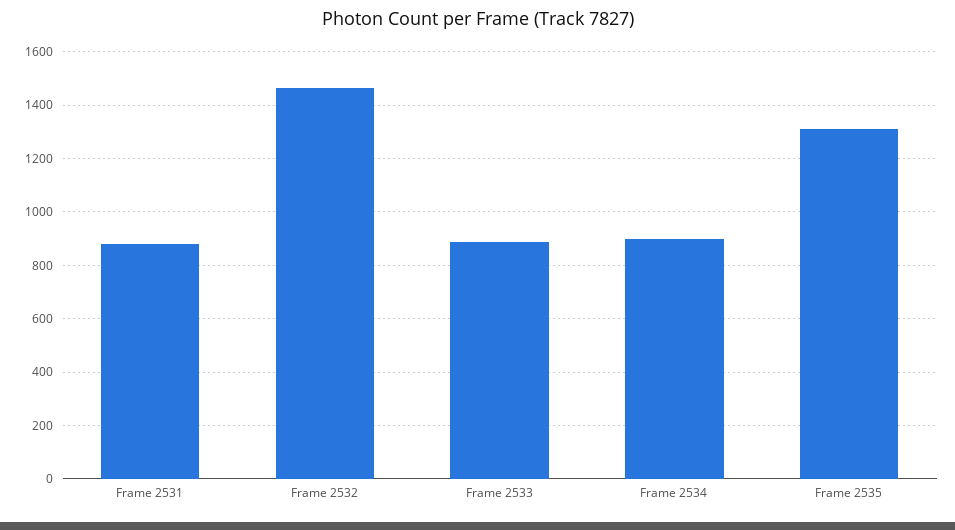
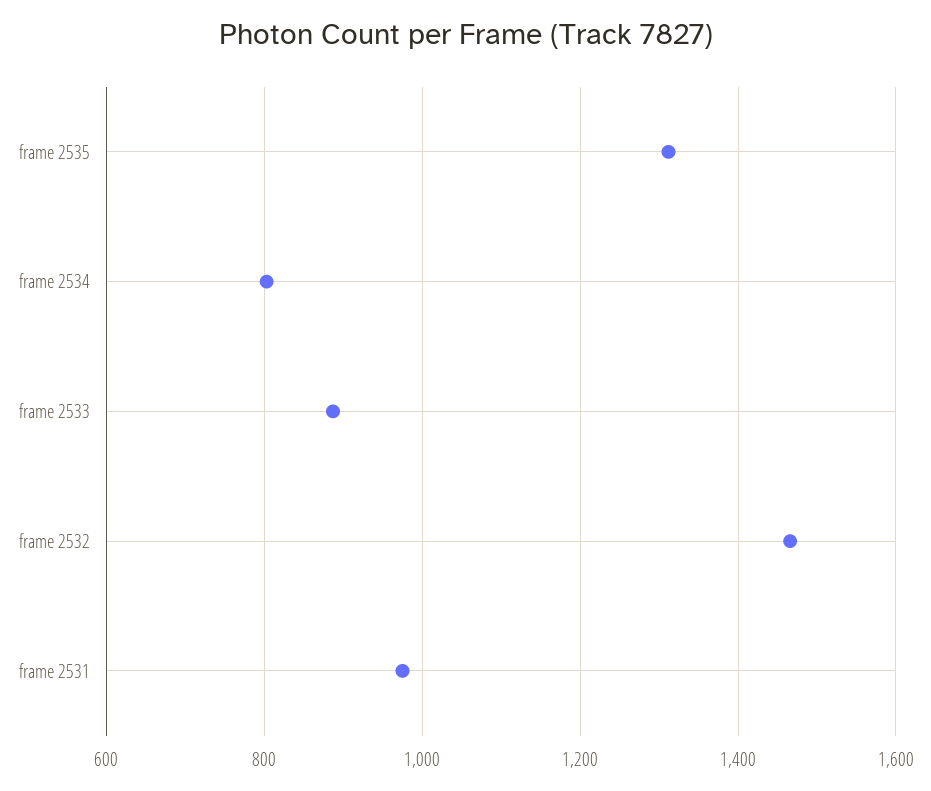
Frame 2531: 875 -> 980
Frame 2534: 900 -> 800

